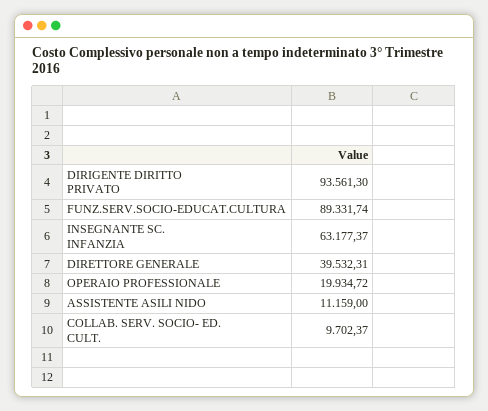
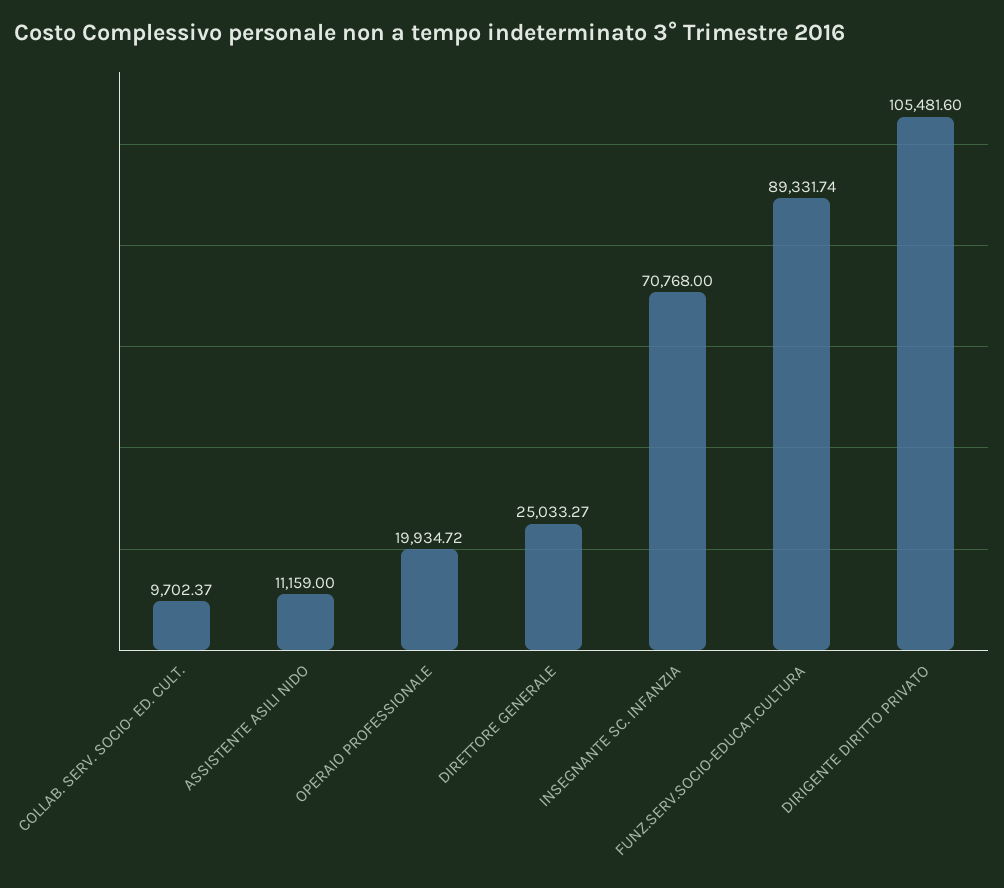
DIRIGENTE DIRITTO PRIVATO: 93561.3 -> 105481.6
INSEGNANTE SC. INFANZIA: 63177.37 -> 70768
DIRETTORE GENERALE: 39532.31 -> 25033.27

